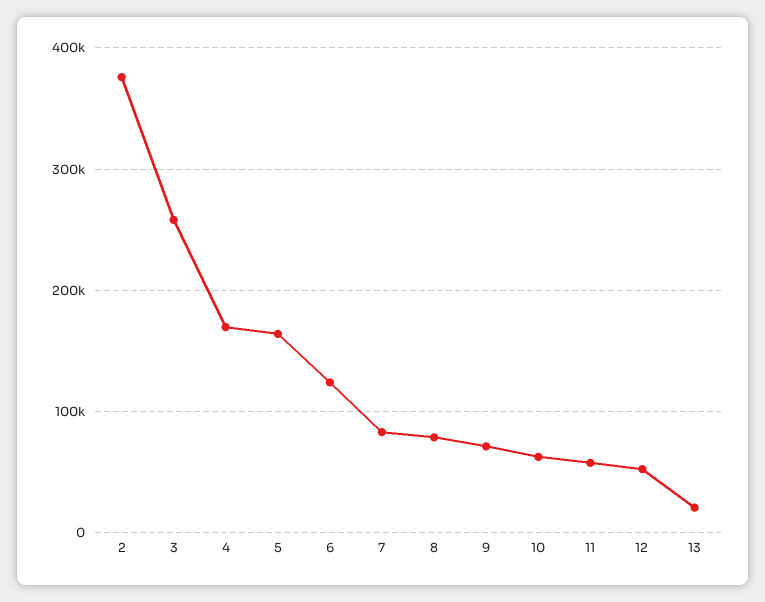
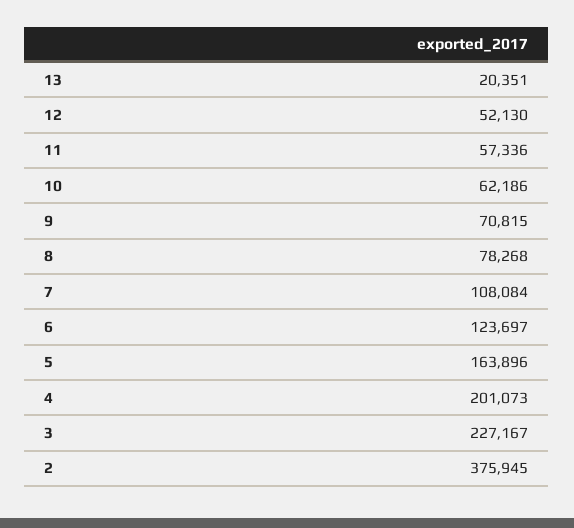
3: 260000 -> 227167
4: 170000 -> 201073
7: 80000 -> 108084

